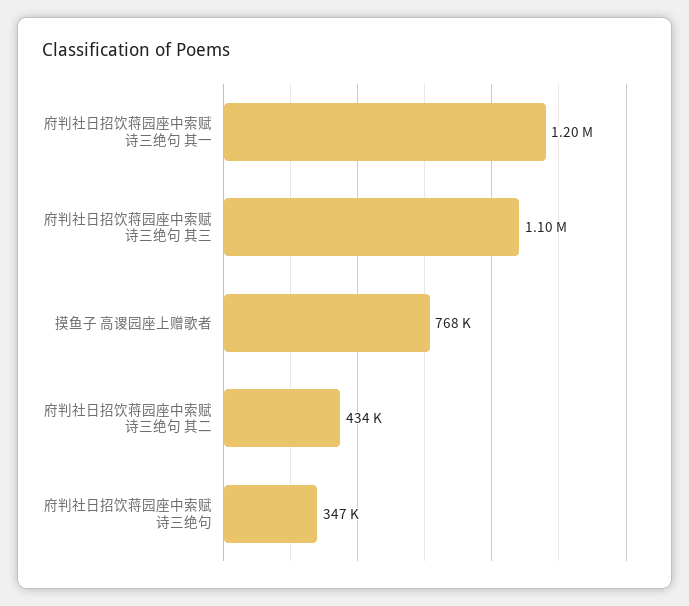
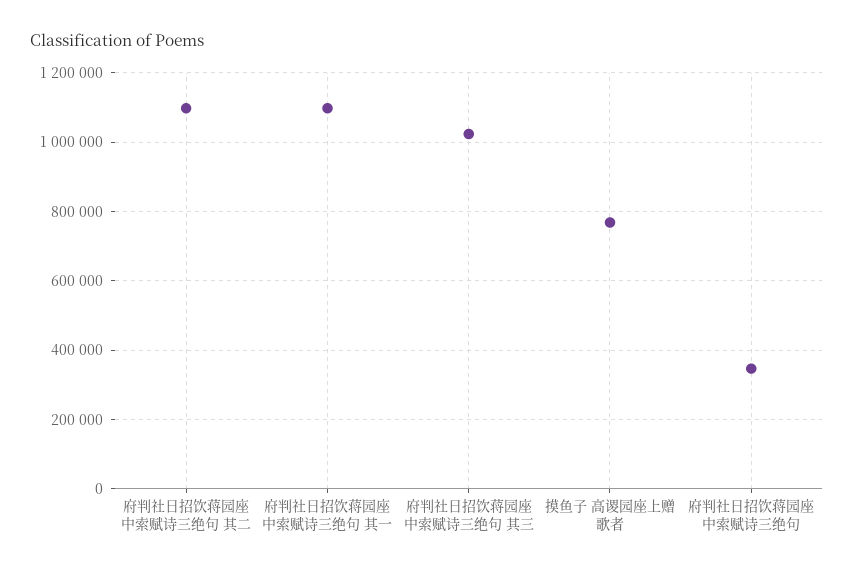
府判社日招饮蒋园座中索赋诗三绝句 其一: 1200000 -> 1100000
府判社日招饮蒋园座中索赋诗三绝句 其三: 1100000 -> 1020000
府判社日招饮蒋园座中索赋诗三绝句 其二: 434000 -> 1100000

